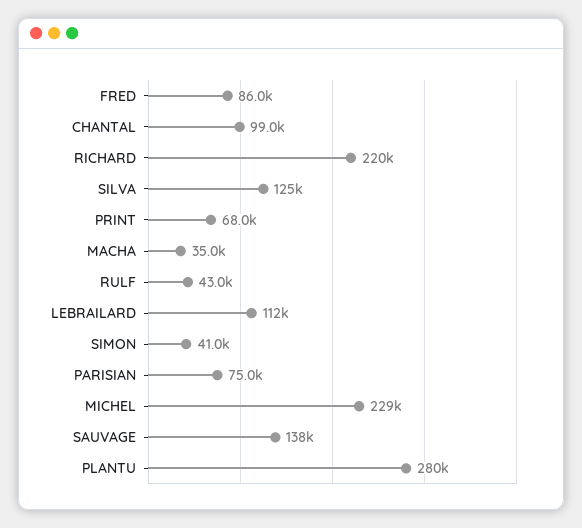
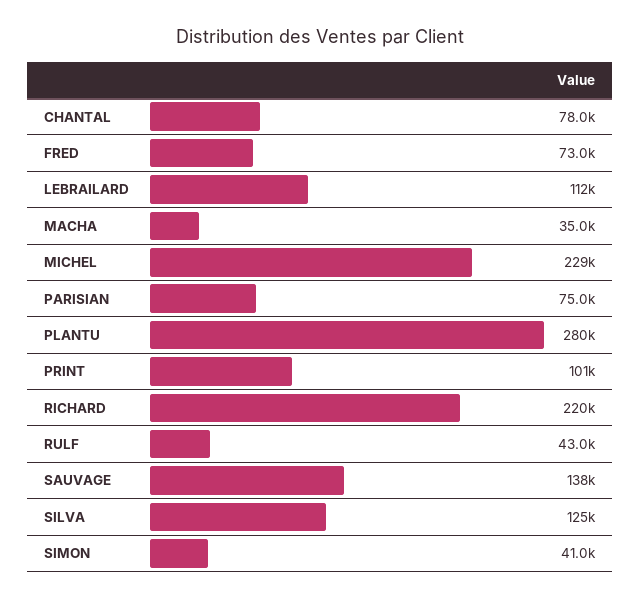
FRED: 86000 -> 73000
CHANTAL: 99000 -> 78000
PRINT: 68000 -> 101000

